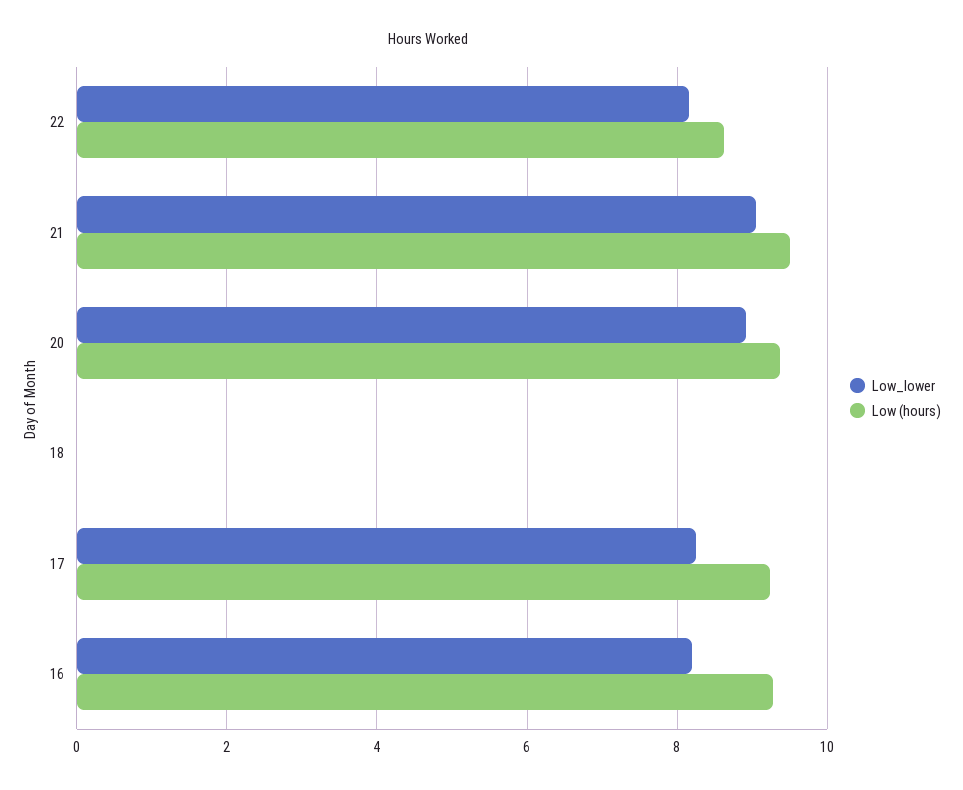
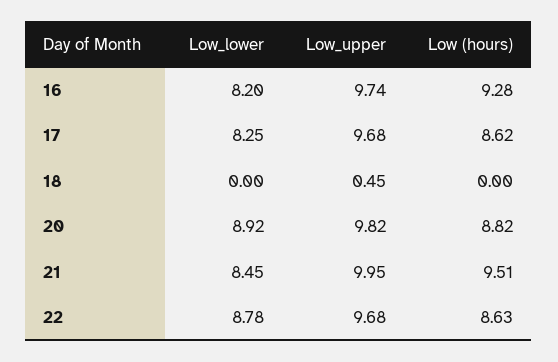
Low_lower, 22: 8.2 -> 8.78
Low_lower, 21: 9 -> 8.45
Low (hours), 20: 9.4 -> 8.82
Low (hours), 17: 9.2 -> 8.62
Low_upper, 16: none -> 9.74
Low_upper, 17: none -> 9.68
Low_upper, 18: none -> 0.45
Low_upper, 20: none -> 9.82
Low_upper, 21: none -> 9.95
Low_upper, 22: none -> 9.68

